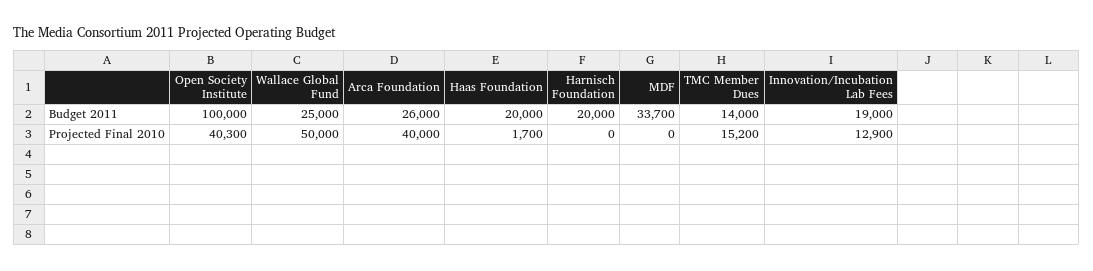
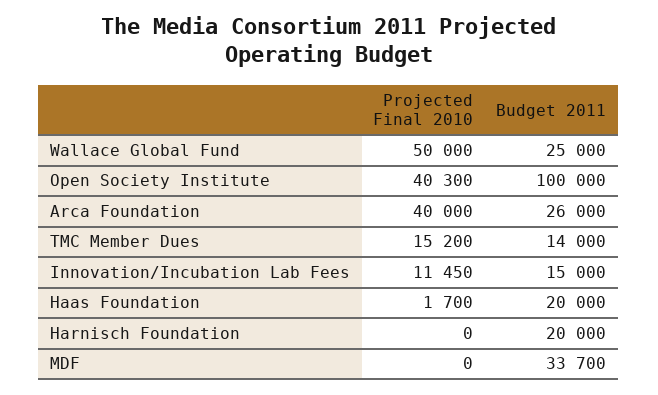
Innovation/Incubation Lab Fees, Budget 2011: 19000 -> 15000
Innovation/Incubation Lab Fees, Projected Final 2010: 12900 -> 11450

